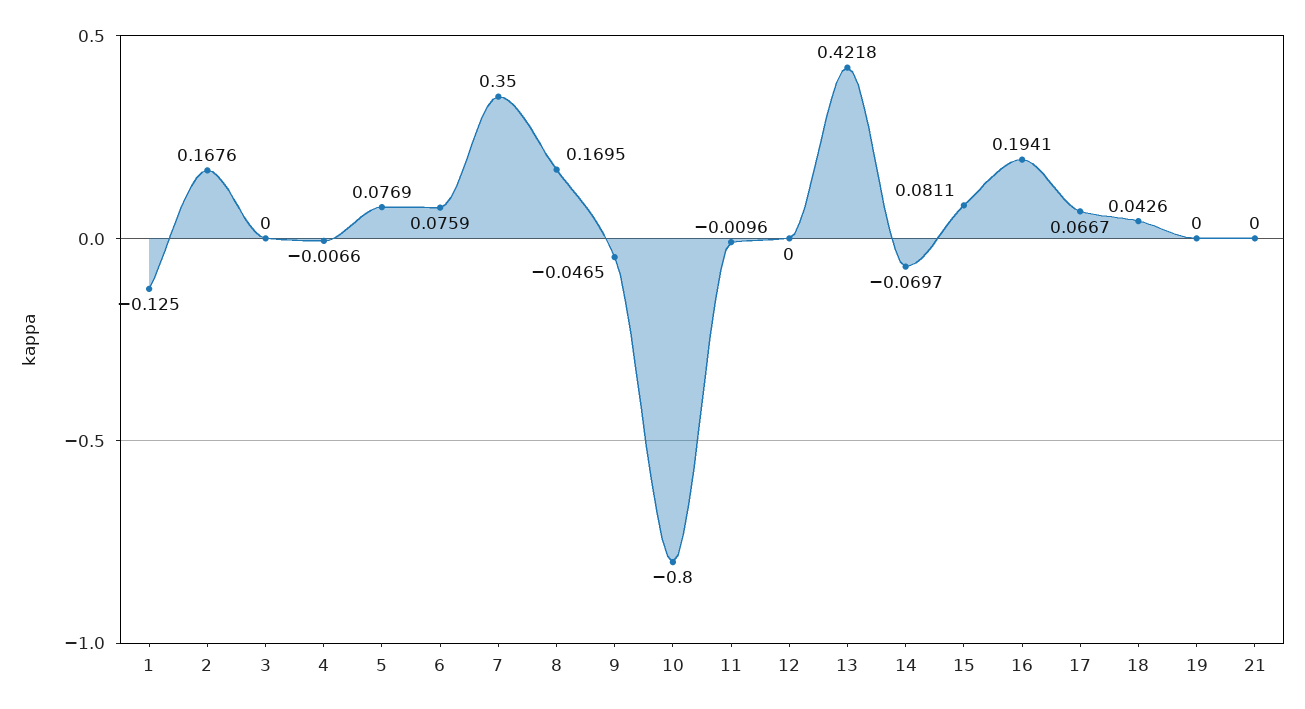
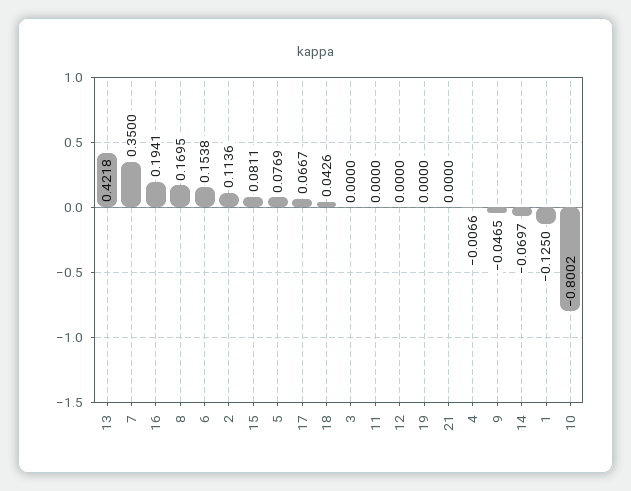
2: 0.1676 -> 0.1136
6: 0.0759 -> 0.1538
10: -0.8 -> -0.8002
11: -0.0096 -> 0

